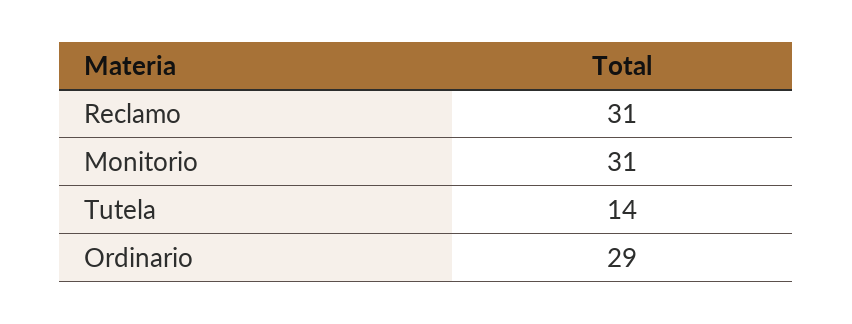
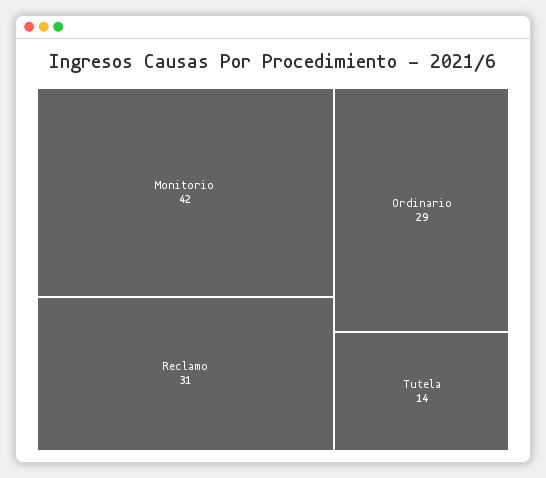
Monitorio: 31 -> 42

